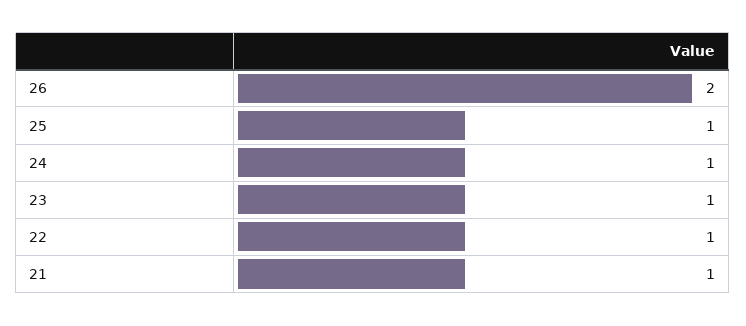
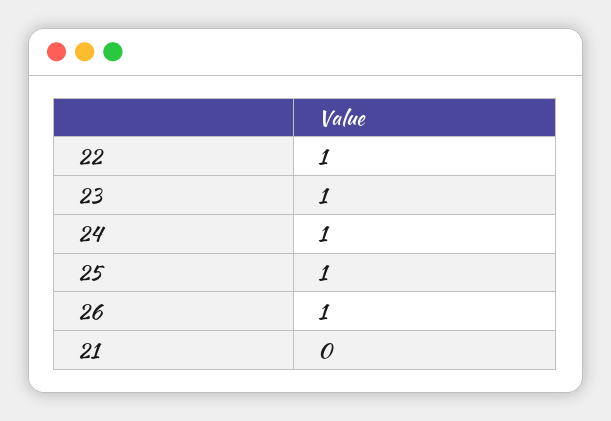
26: 2 -> 1
21: 1 -> 0

